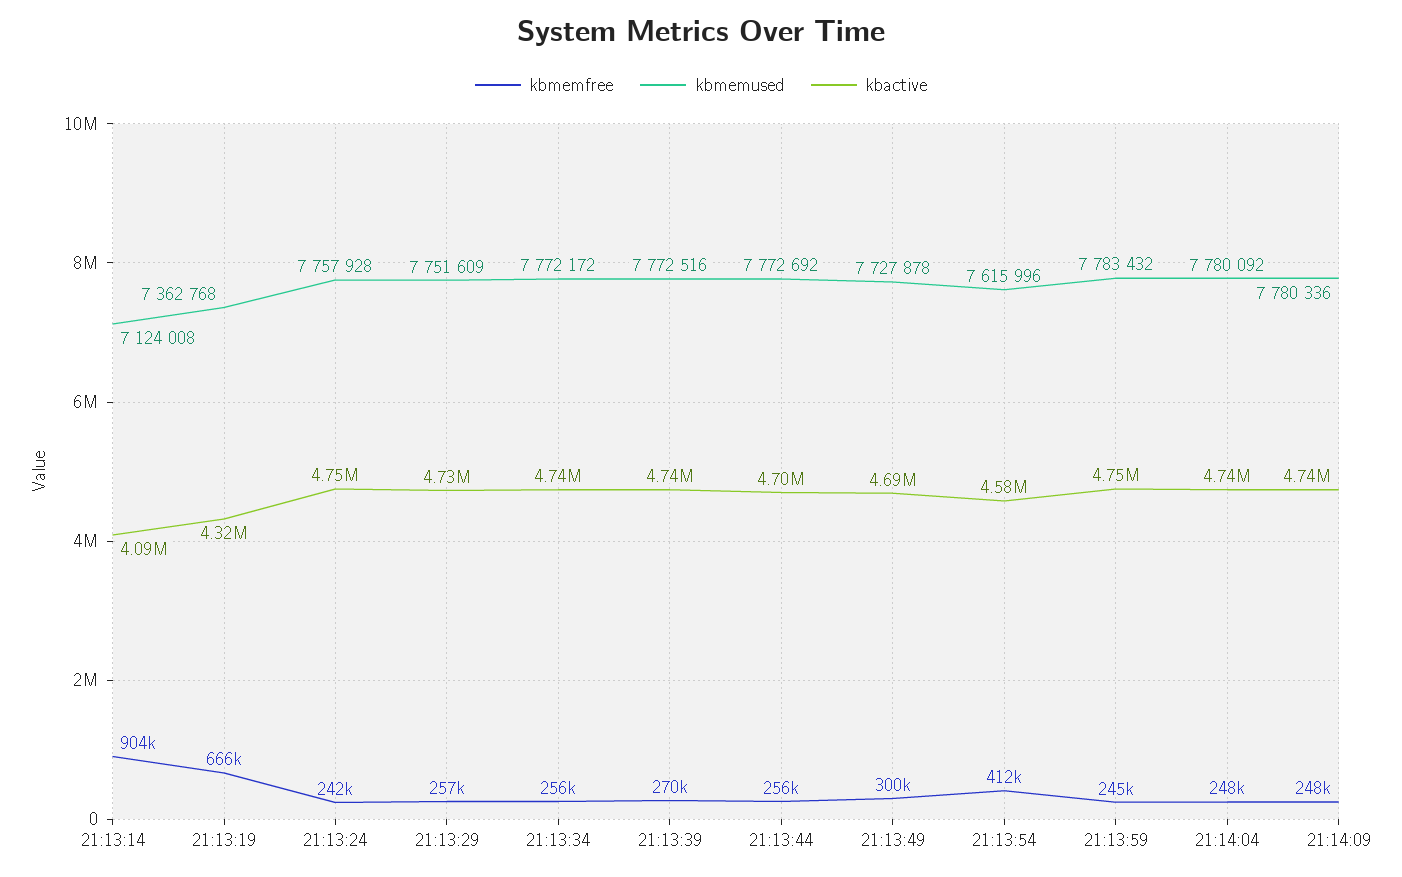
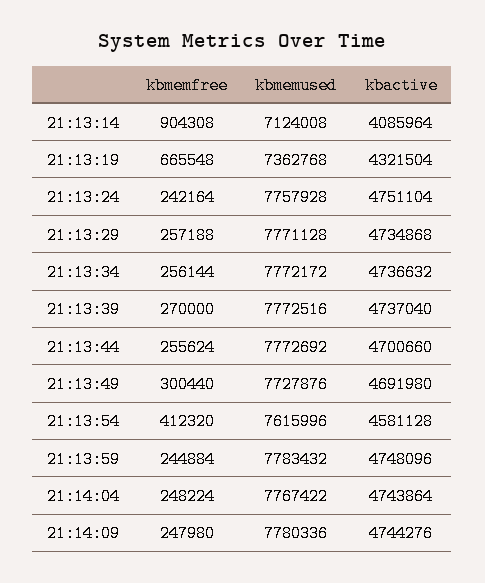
kbmemused, 21:13:29: 7751609 -> 7771128
kbmemused, 21:13:49: 7727878 -> 7727876
kbmemused, 21:14:04: 7780092 -> 7767422

